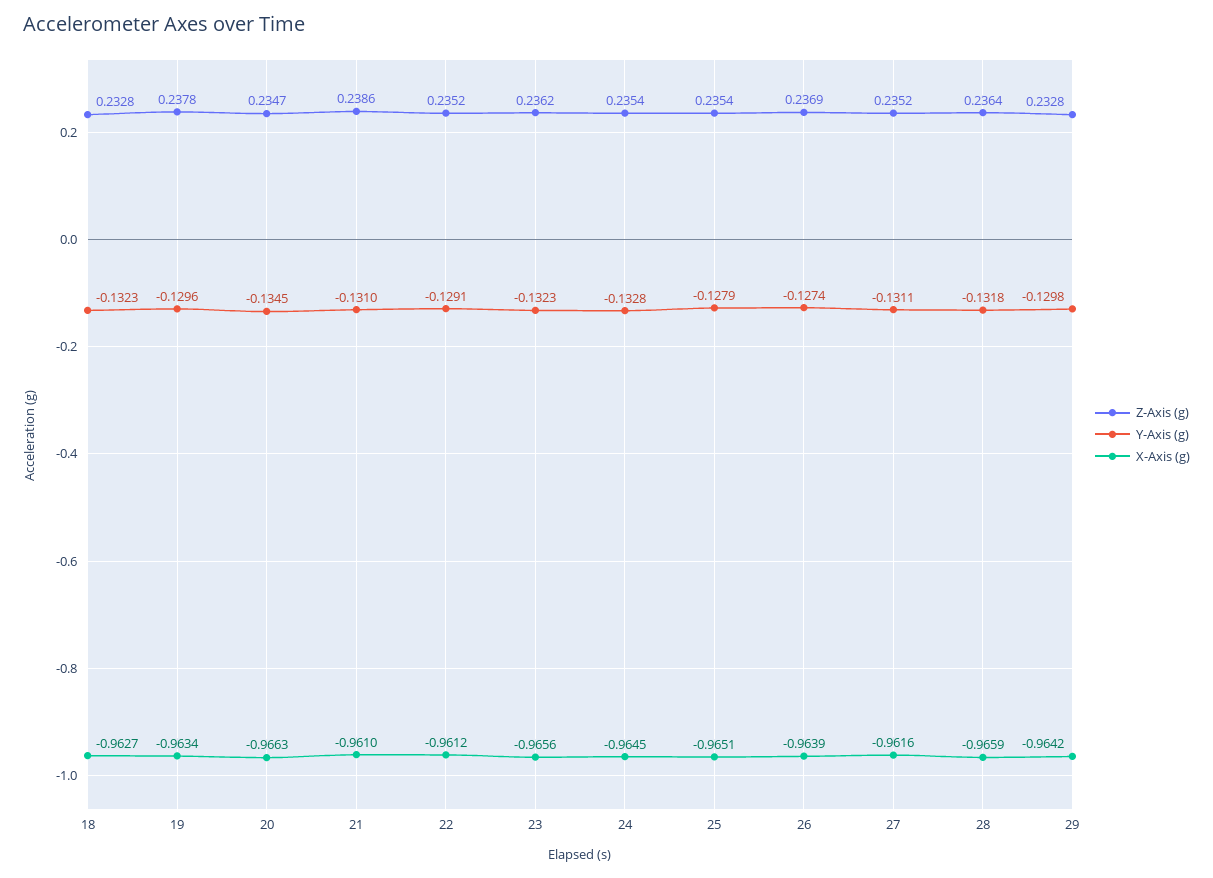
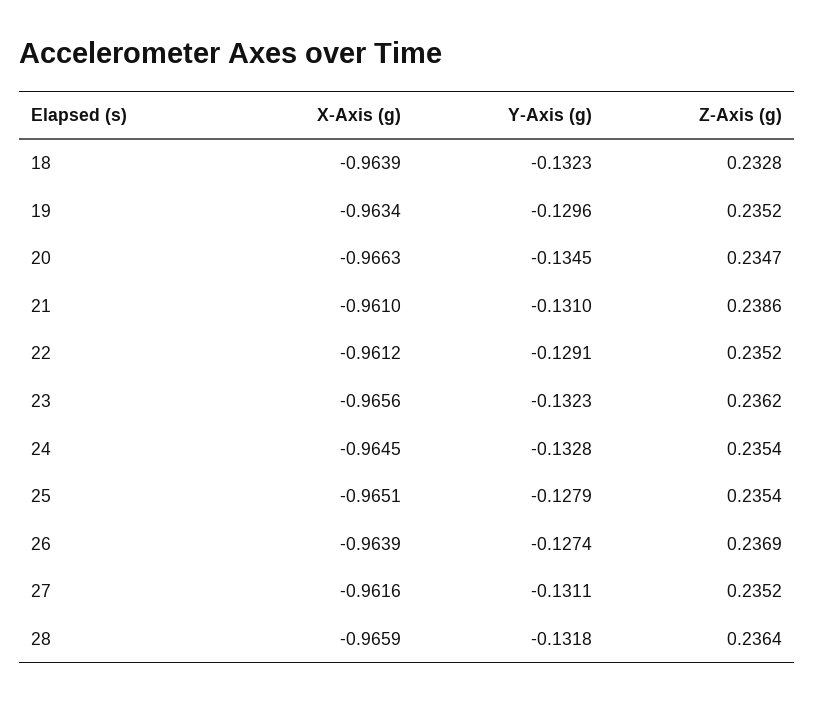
X-Axis (g), 18: -0.9627 -> -0.9639
Z-Axis (g), 19: 0.2378 -> 0.2352
Z-Axis (g), 29: 0.2328 -> none
Y-Axis (g), 29: -0.1298 -> none
X-Axis (g), 29: -0.9642 -> none

